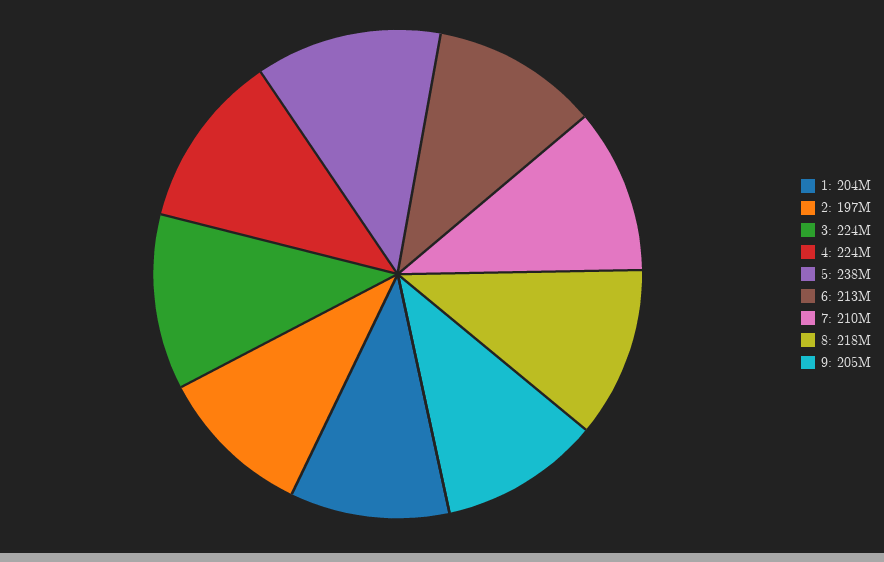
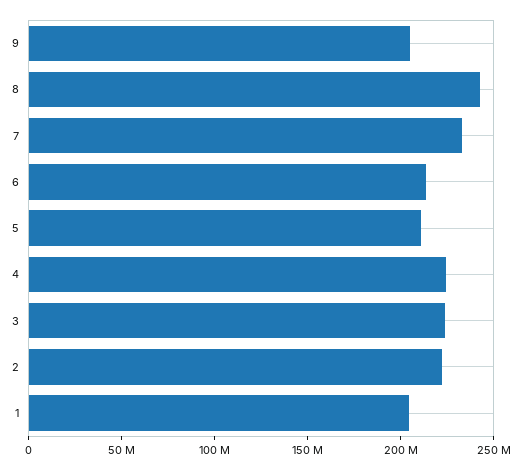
2: 197000000 -> 220000000
5: 238000000 -> 210000000
7: 210000000 -> 230000000
8: 218000000 -> 240000000

